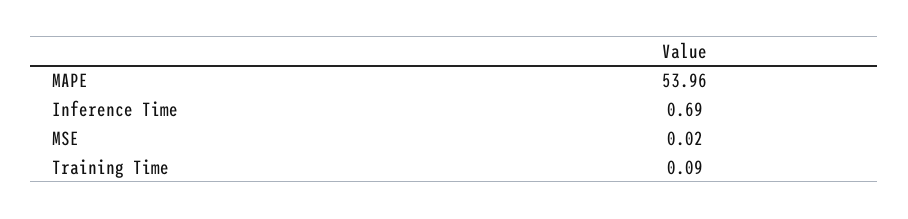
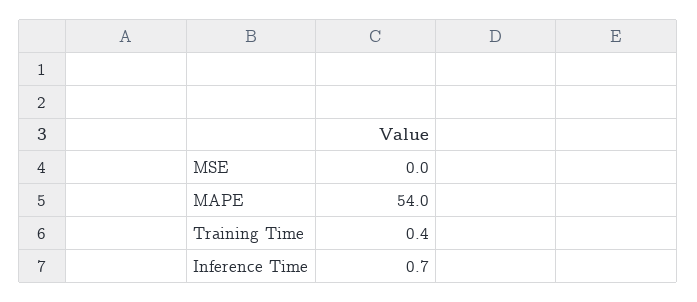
Training Time: 0.09 -> 0.4

